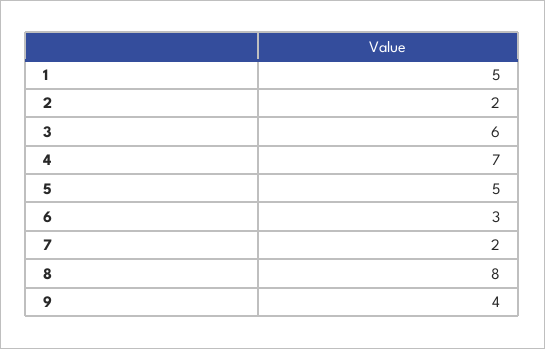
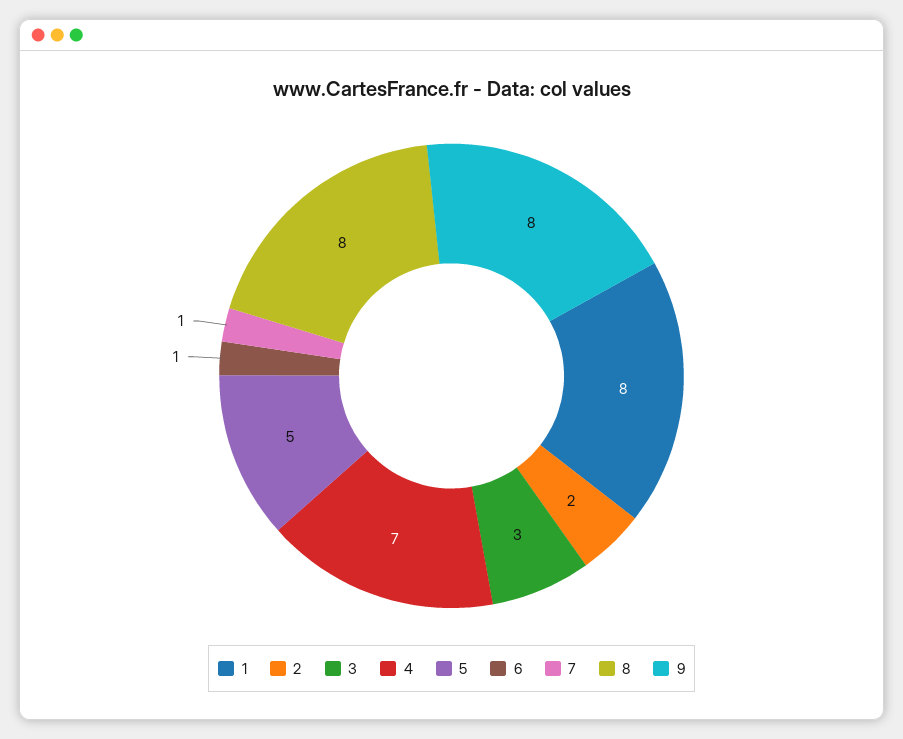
1: 5 -> 8
3: 6 -> 3
6: 3 -> 1
7: 2 -> 1
9: 4 -> 8

